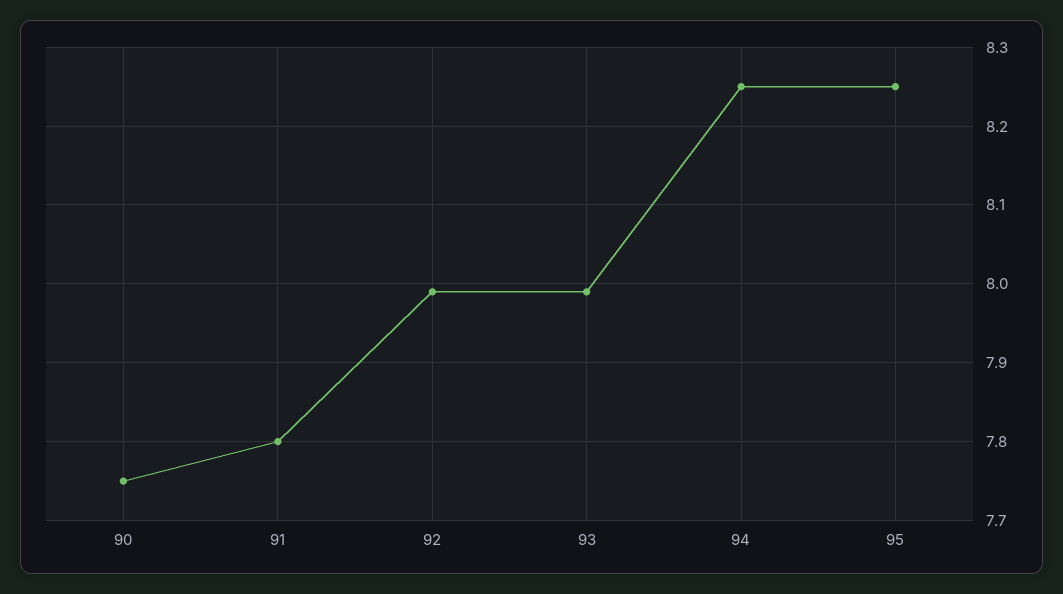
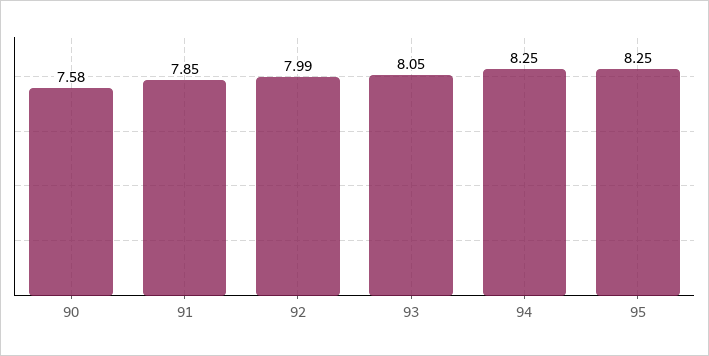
90: 7.75 -> 7.58
91: 7.8 -> 7.85
93: 7.99 -> 8.05

